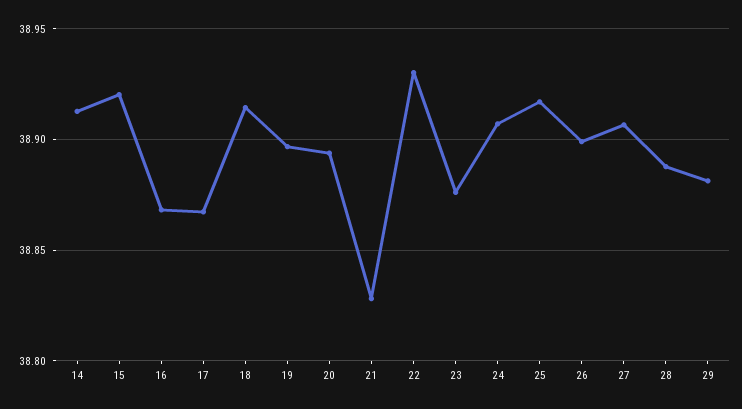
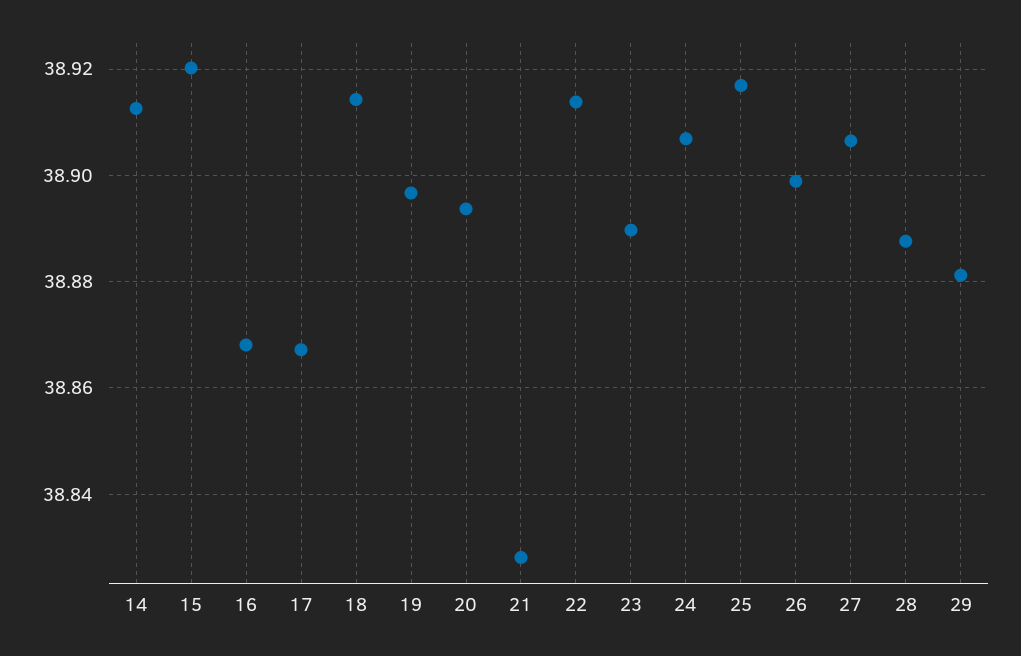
22: 38.93 -> 38.914
23: 38.875 -> 38.89

